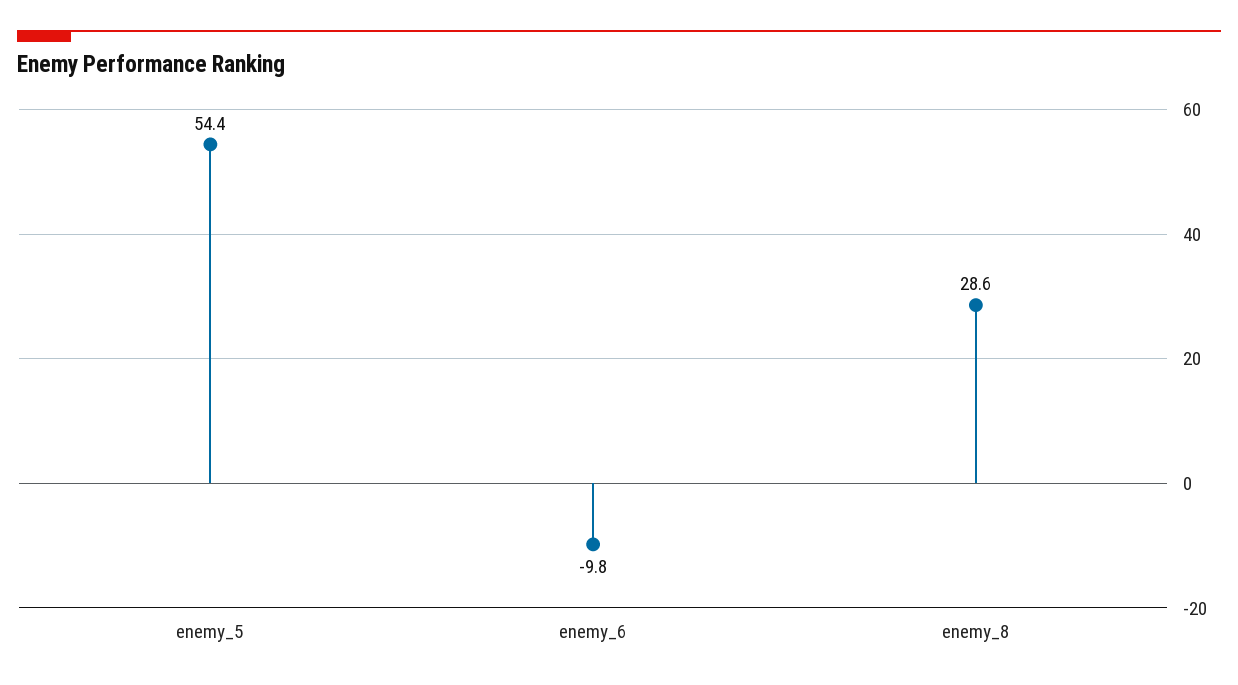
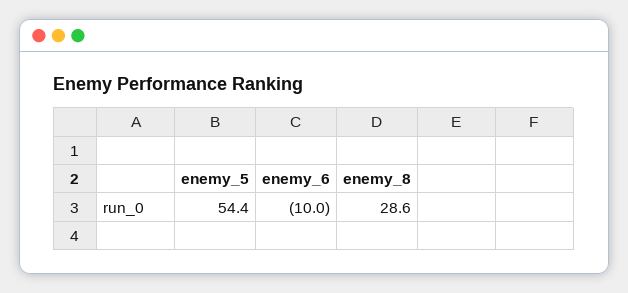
enemy_6: -9.8 -> -10

